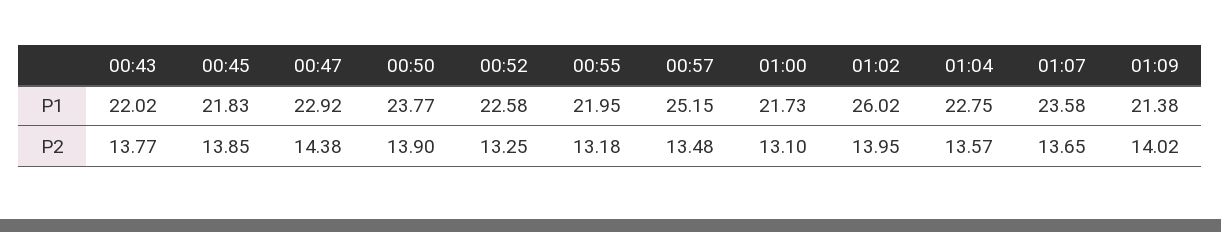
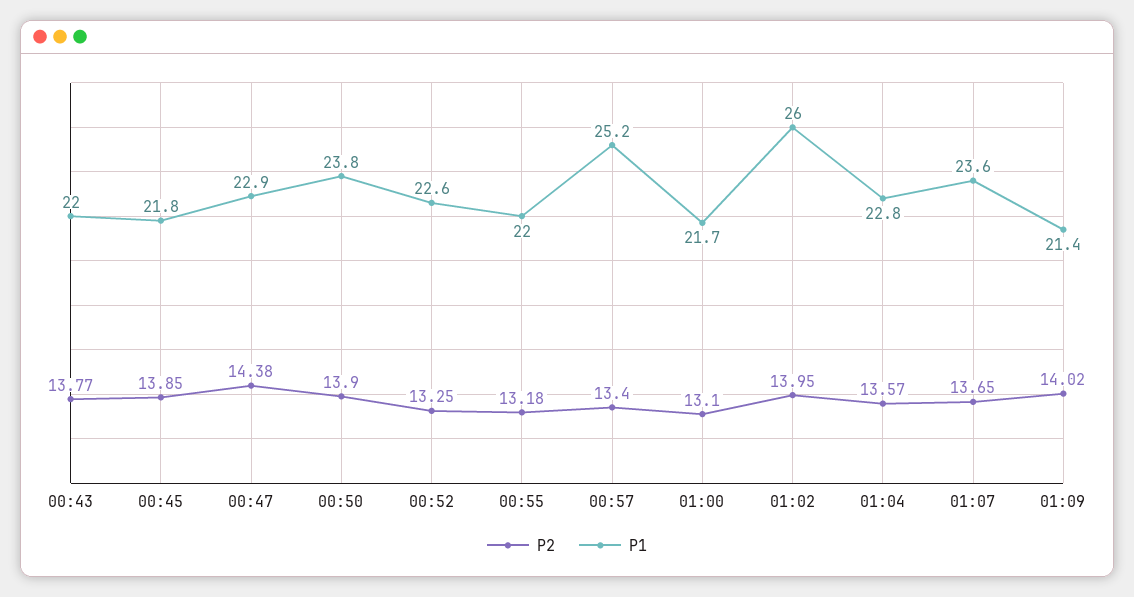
P2, 00:57: 13.48 -> 13.4

